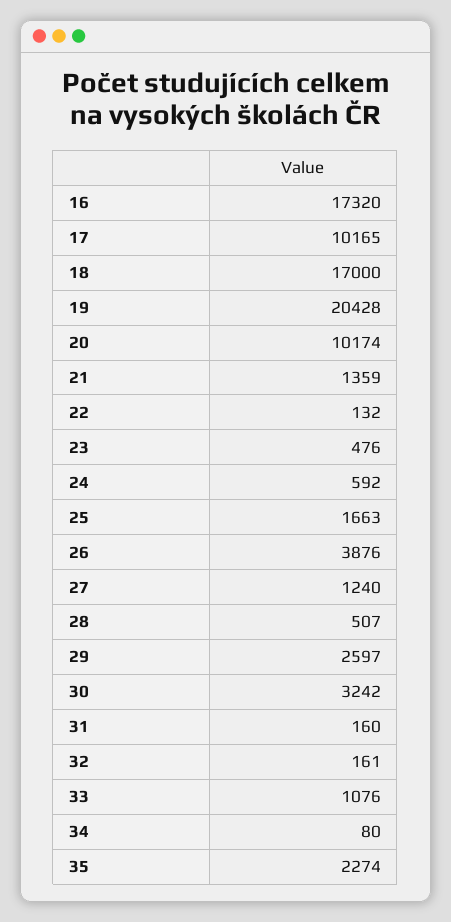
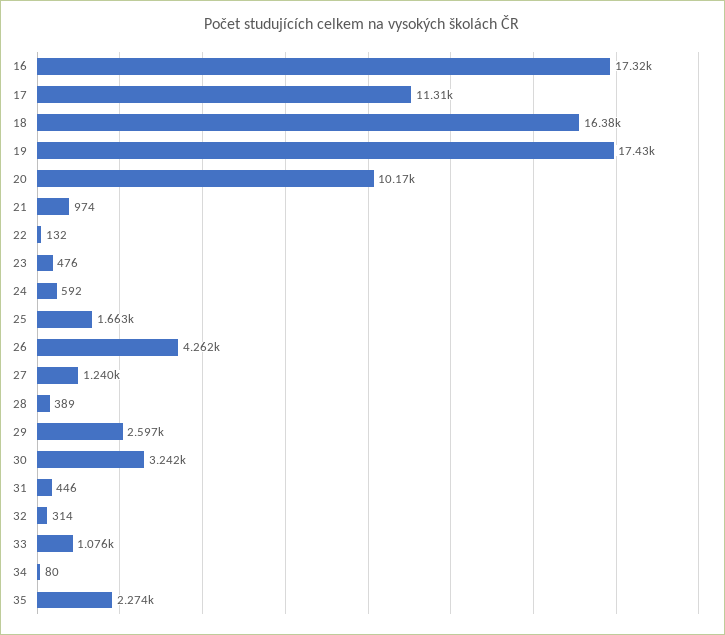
17: 10165 -> 11310
18: 17000 -> 16380
19: 20428 -> 17430
21: 1359 -> 974
26: 3876 -> 4262
28: 507 -> 389
31: 160 -> 446
32: 161 -> 314

